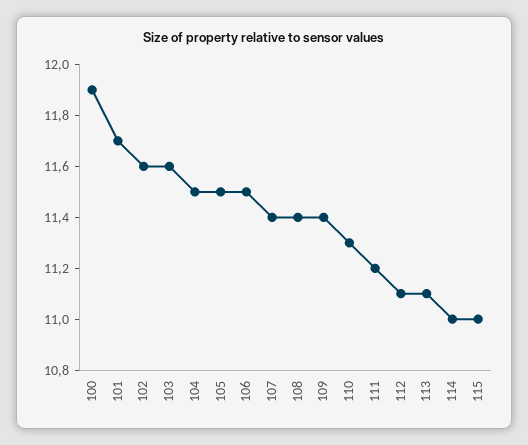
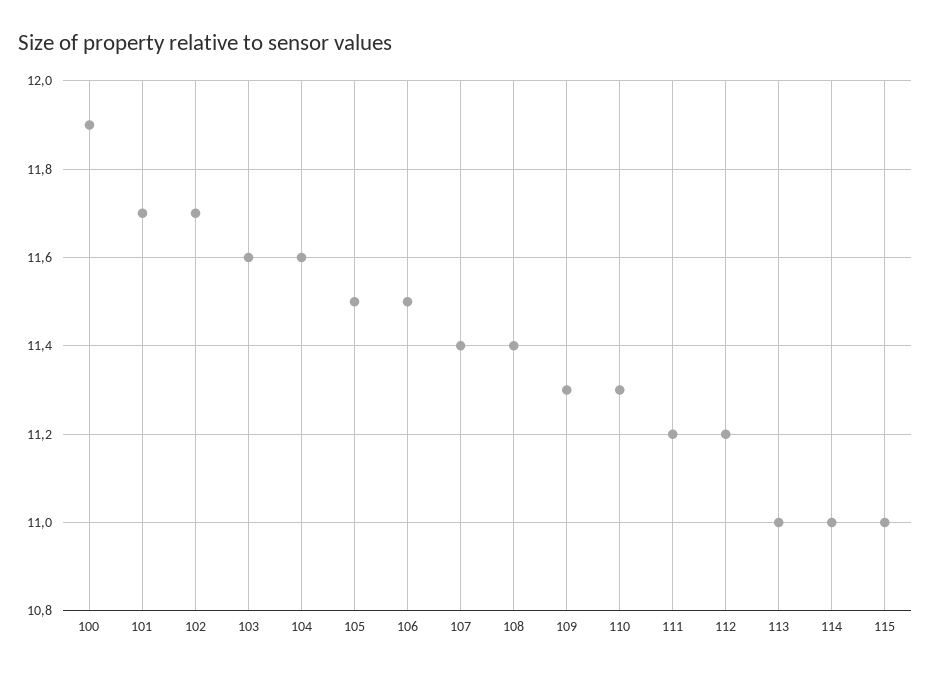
102: 11.6 -> 11.7
104: 11.5 -> 11.6
109: 11.4 -> 11.3
112: 11.1 -> 11.2
113: 11.1 -> 11

